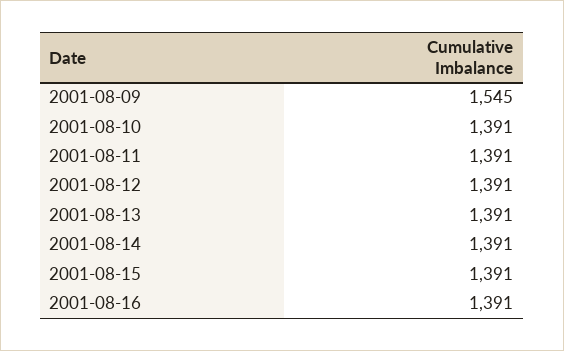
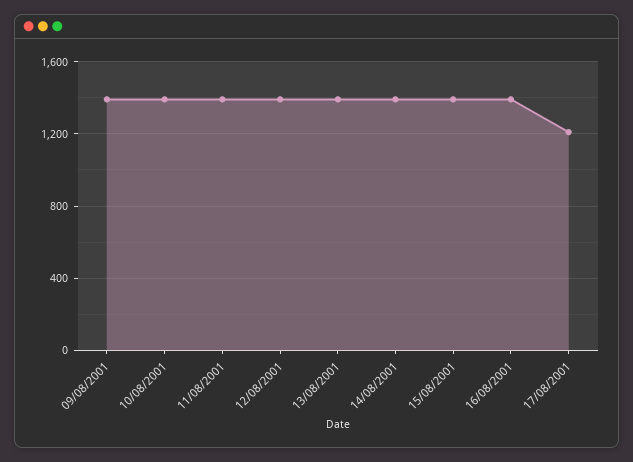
2001-08-09: 1545 -> 1400
17/08/2001: none -> 1200

